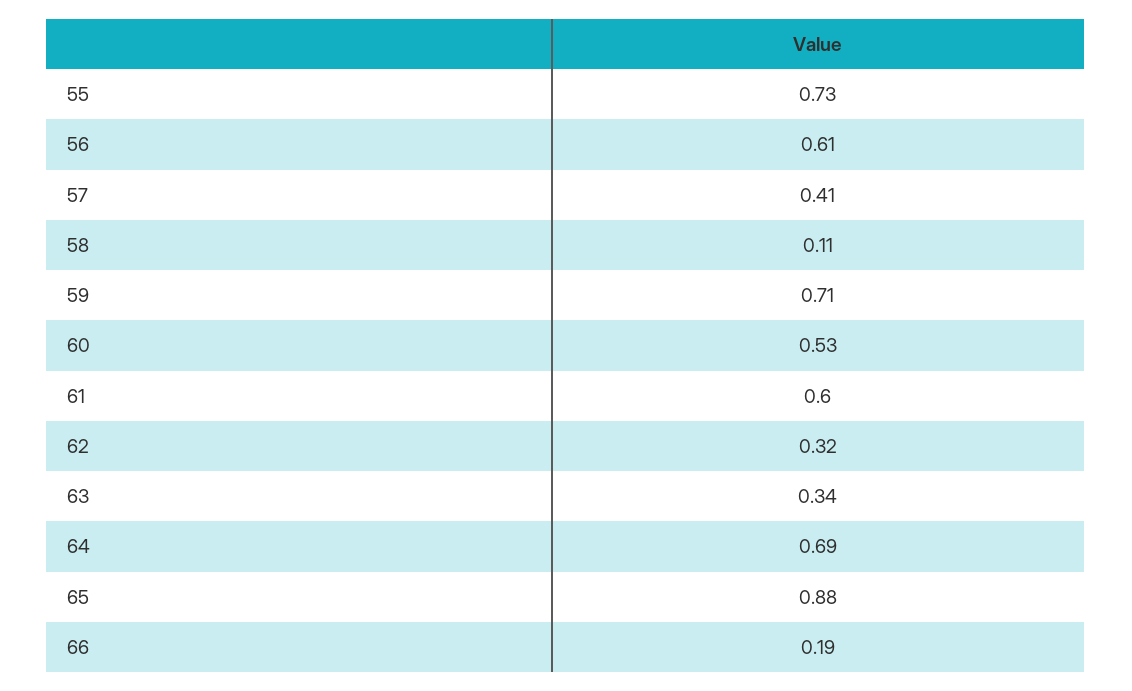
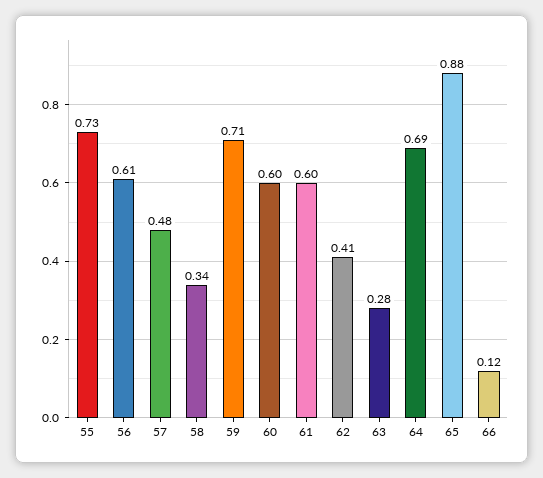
57: 0.41 -> 0.48
58: 0.11 -> 0.34
60: 0.53 -> 0.6
62: 0.32 -> 0.41
63: 0.34 -> 0.28
66: 0.19 -> 0.12

